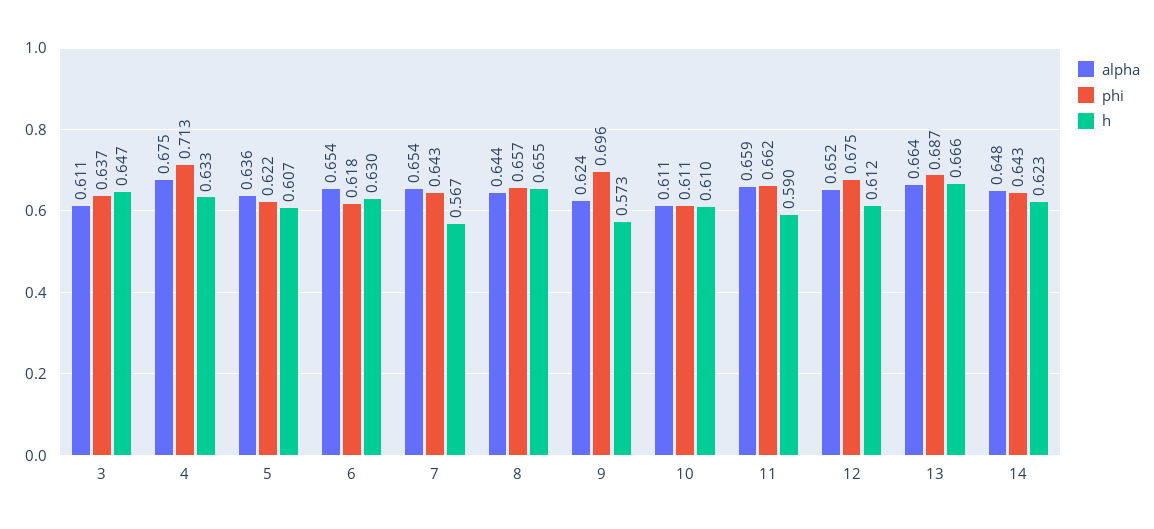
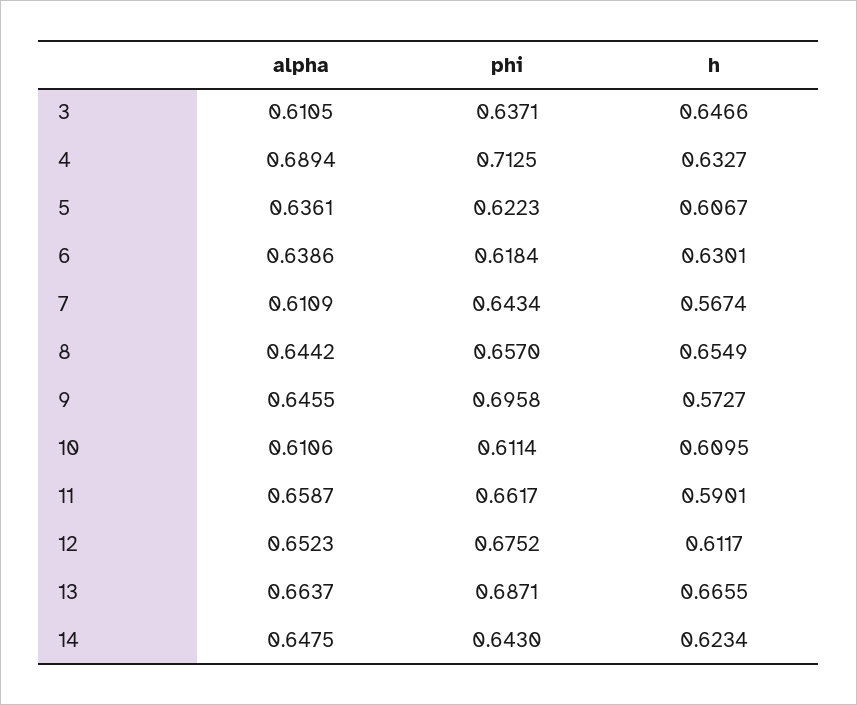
alpha, 4: 0.675 -> 0.6894
alpha, 6: 0.654 -> 0.6386
alpha, 7: 0.654 -> 0.6109
alpha, 9: 0.624 -> 0.6455

